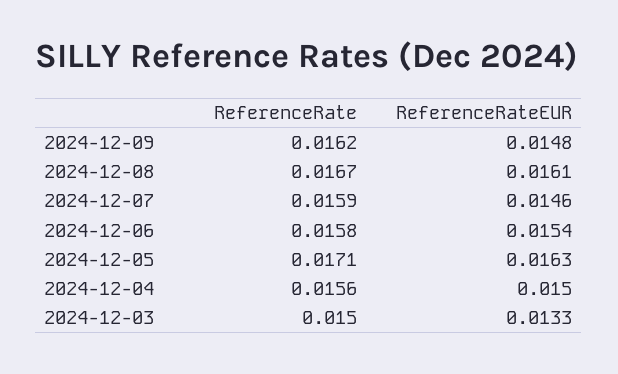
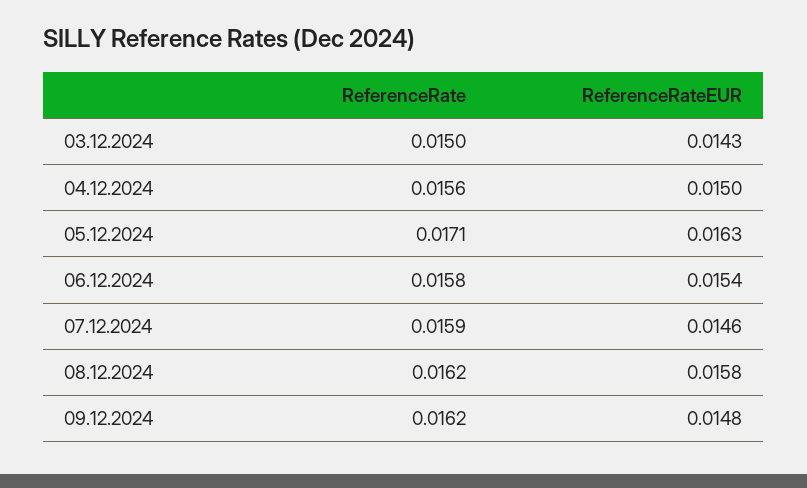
ReferenceRate, 2024-12-08: 0.0167 -> 0.0162
ReferenceRateEUR, 2024-12-08: 0.0161 -> 0.0158
ReferenceRateEUR, 2024-12-03: 0.0133 -> 0.0143

